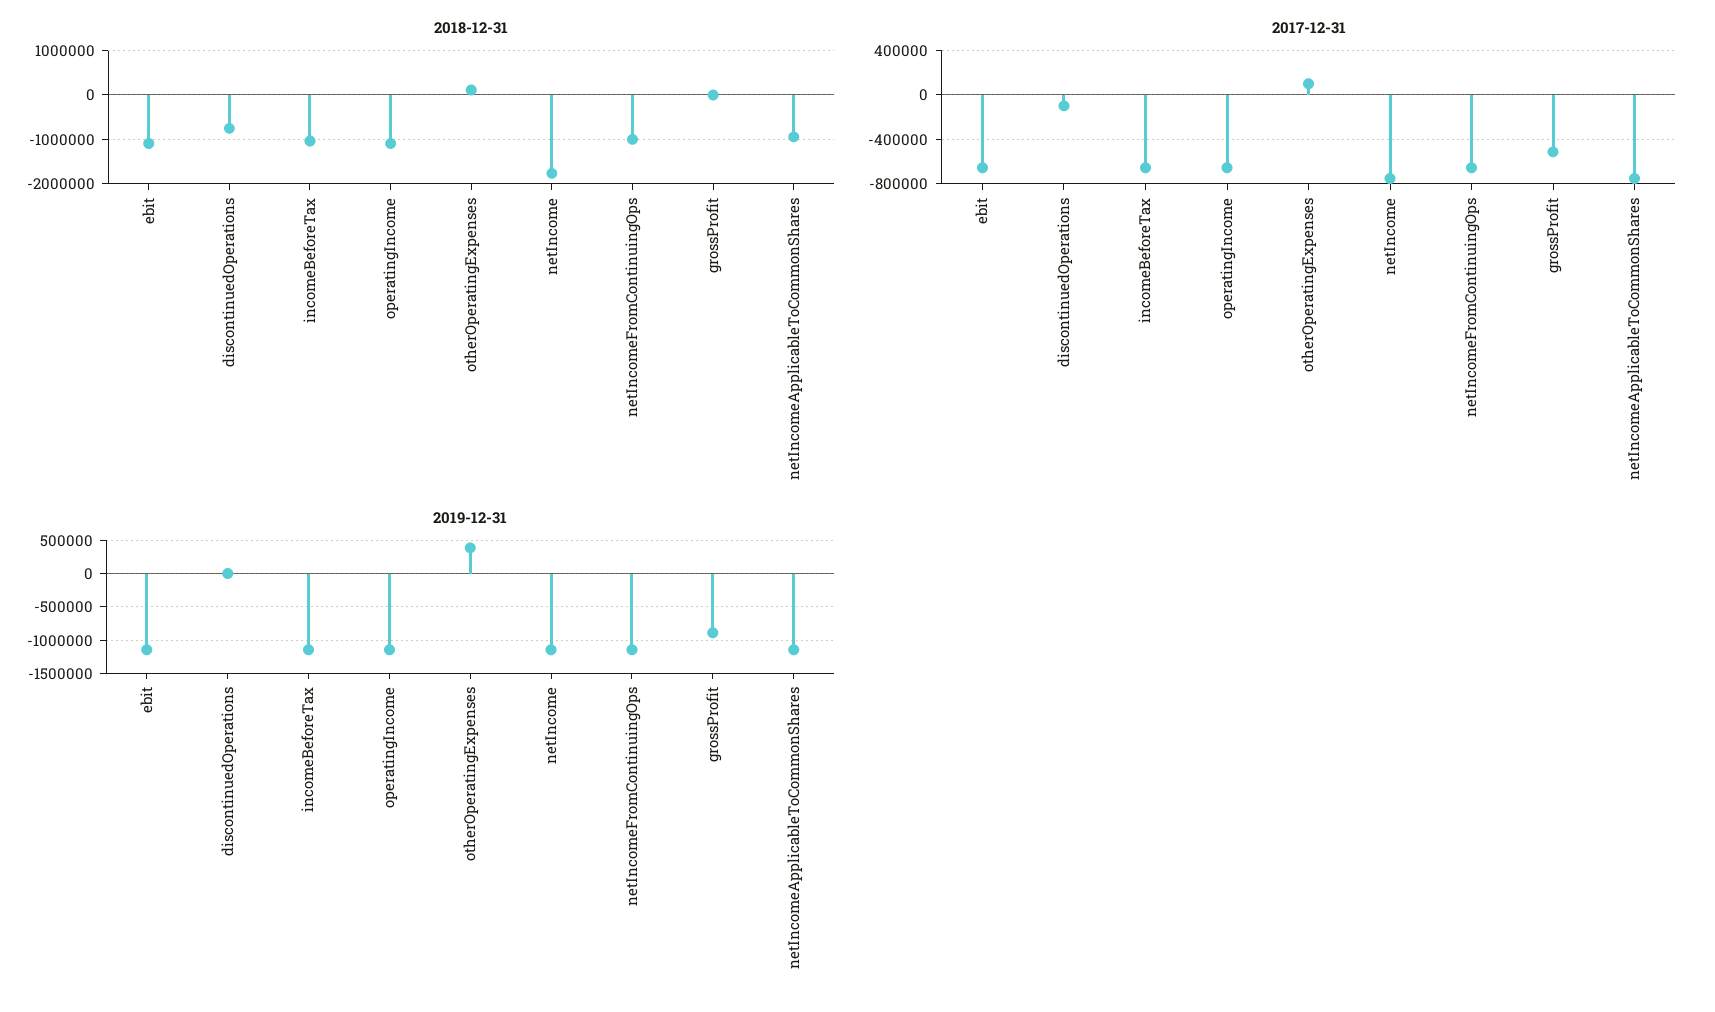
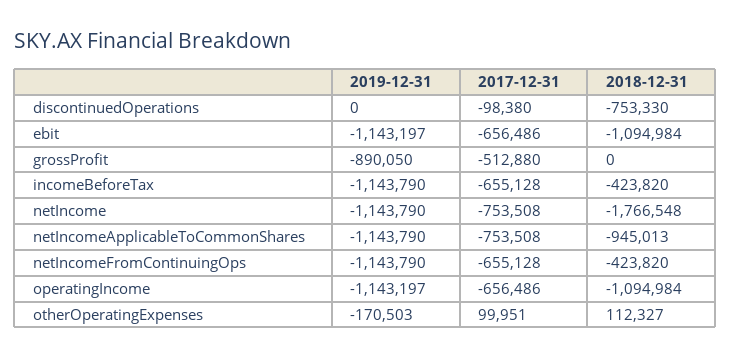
2018-12-31, incomeBeforeTax: -1000000 -> -423820
2018-12-31, netIncomeFromContinuingOps: -1000000 -> -423820
2019-12-31, otherOperatingExpenses: 400000 -> -170503

